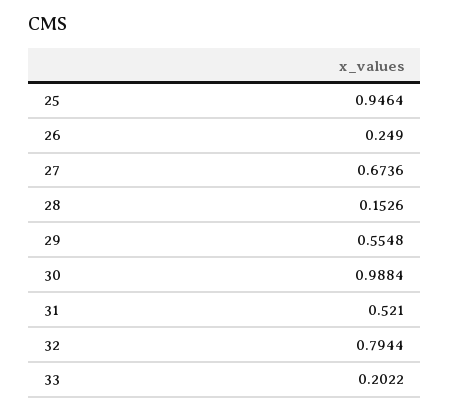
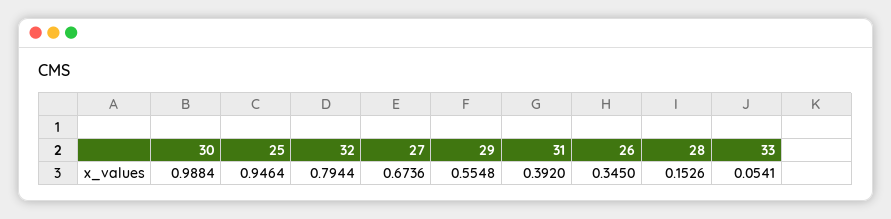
26: 0.249 -> 0.345
31: 0.521 -> 0.392
33: 0.2022 -> 0.0541

